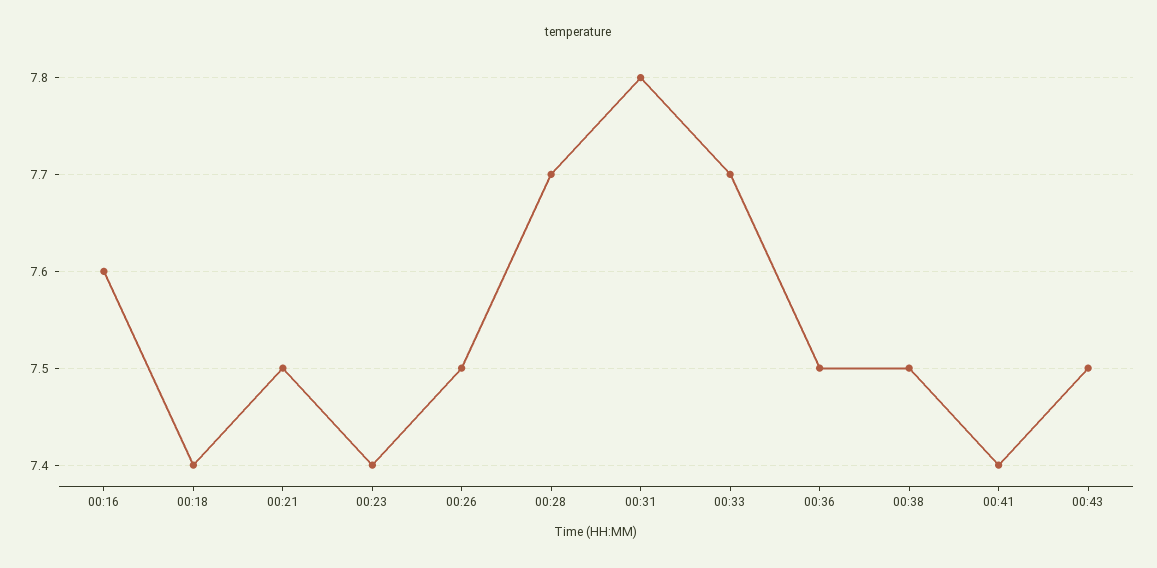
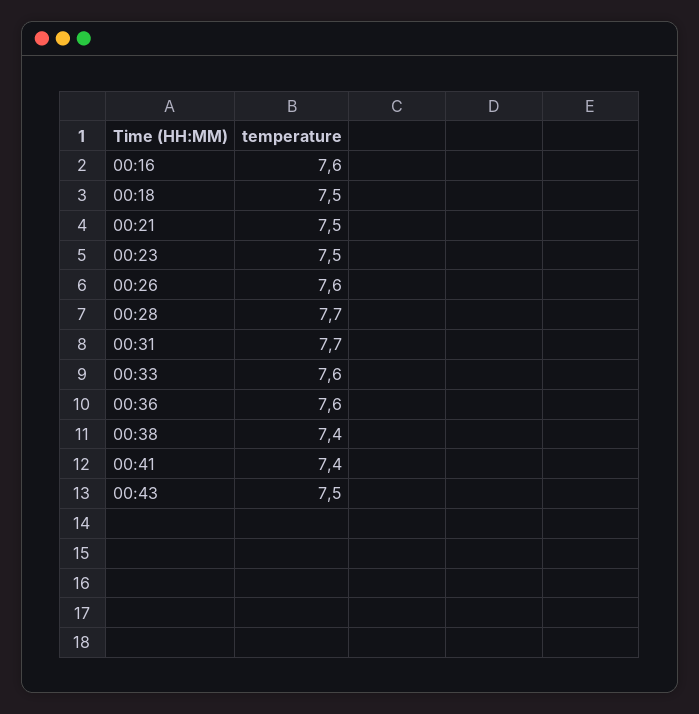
00:18: 7.4 -> 7.5
00:23: 7.4 -> 7.5
00:26: 7.5 -> 7.6
00:31: 7.8 -> 7.7
00:33: 7.7 -> 7.6
00:36: 7.5 -> 7.6
00:38: 7.5 -> 7.4

